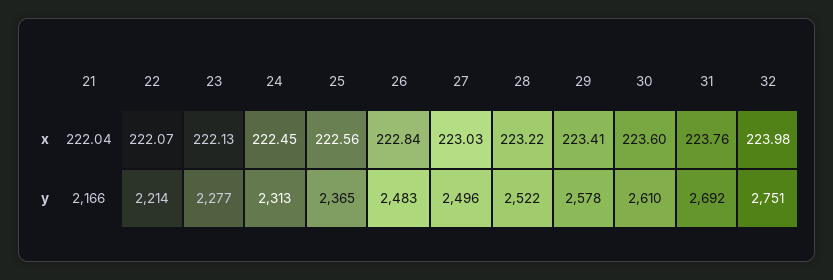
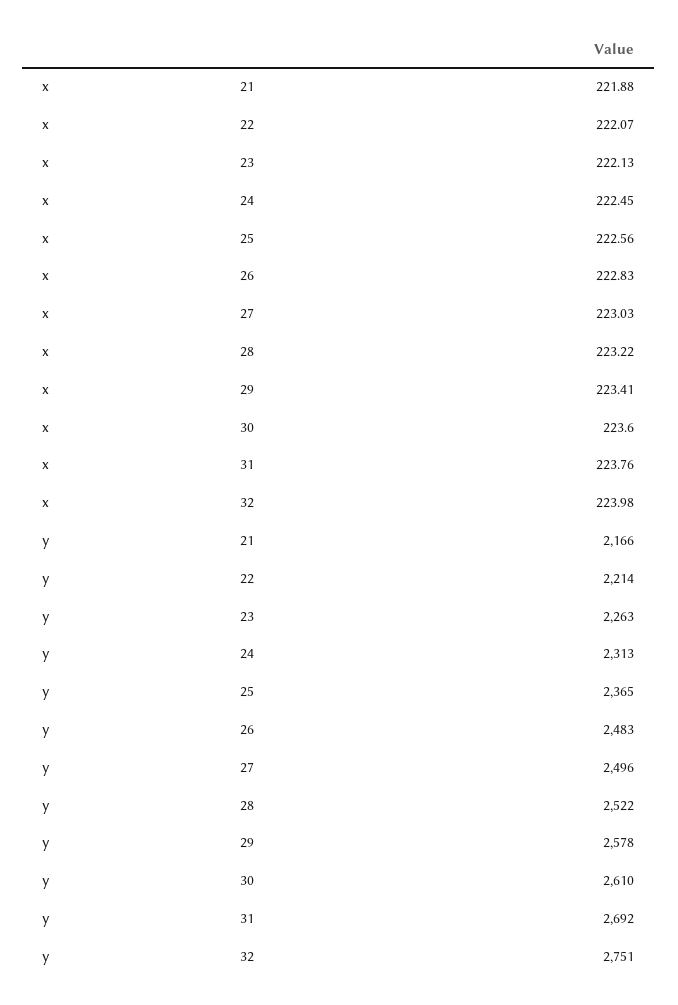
21, x: 222.04 -> 221.88
26, x: 222.84 -> 222.83
23, y: 2277 -> 2263

